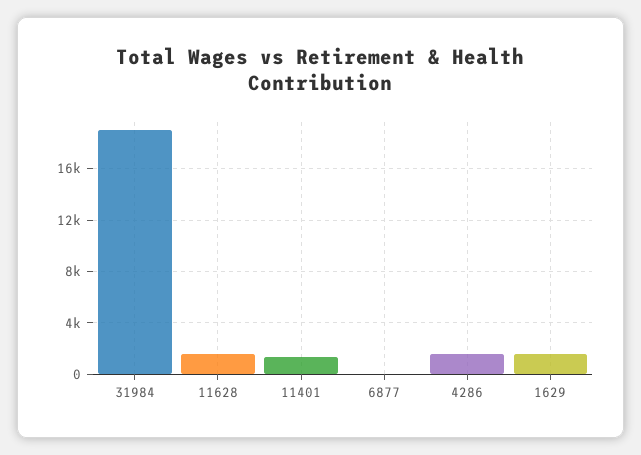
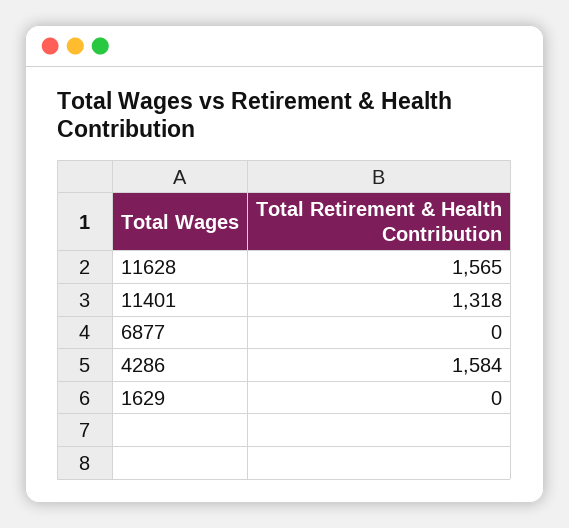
31984: 19000 -> none
1629: 1500 -> 0

